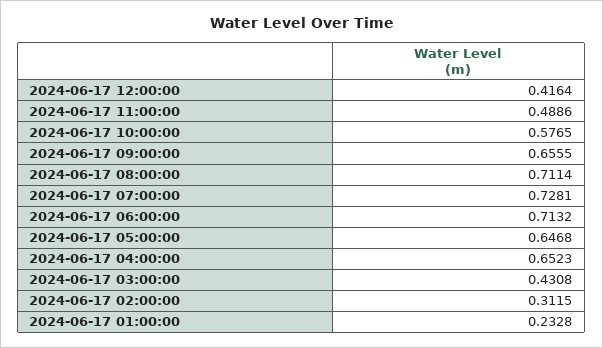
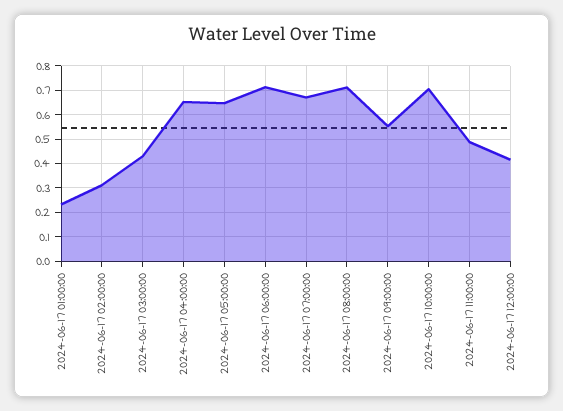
2024-06-17 10:00:00: 0.5765 -> 0.7
2024-06-17 09:00:00: 0.6555 -> 0.55
2024-06-17 07:00:00: 0.7281 -> 0.675

